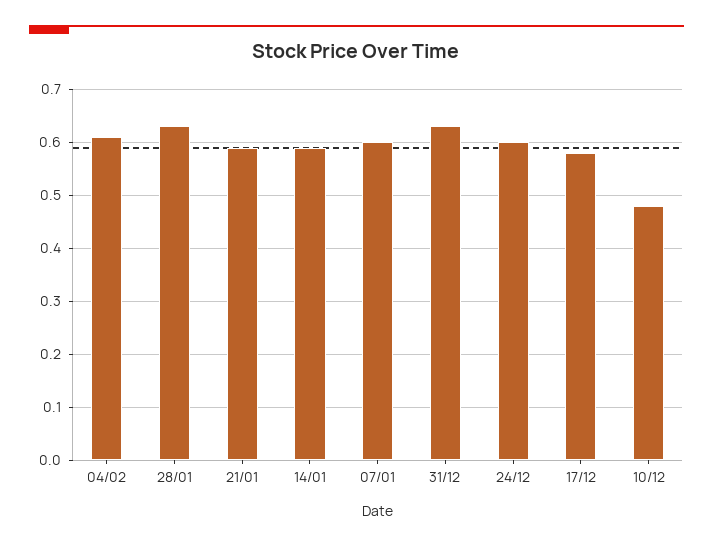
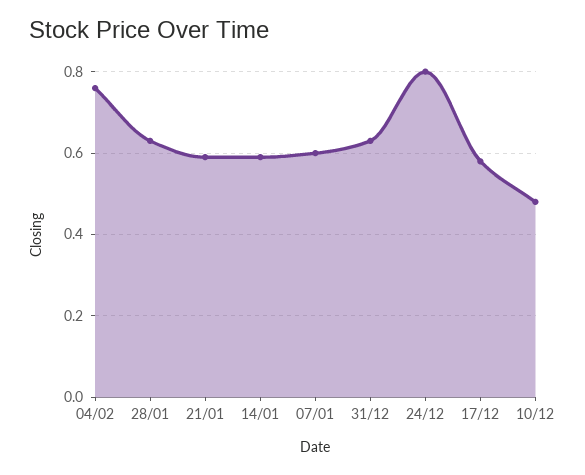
04/02: 0.6 -> 0.75
24/12: 0.6 -> 0.8

